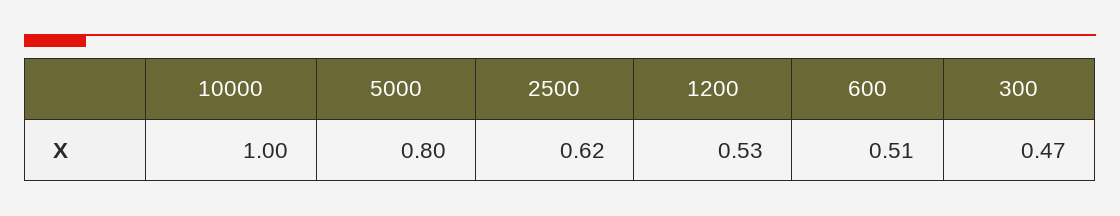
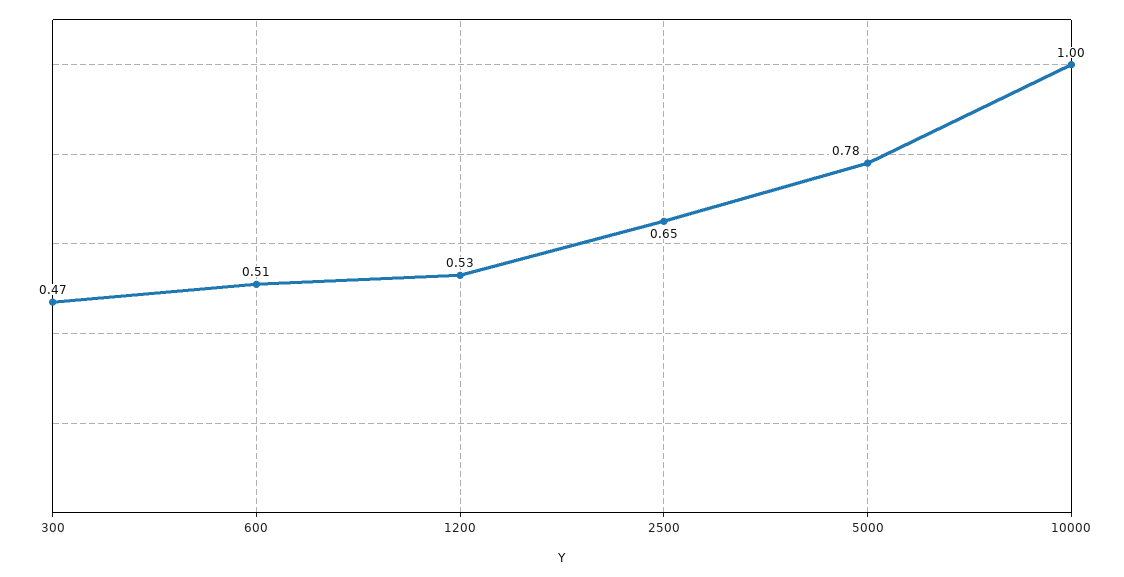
5000: 0.8 -> 0.78
2500: 0.62 -> 0.65

